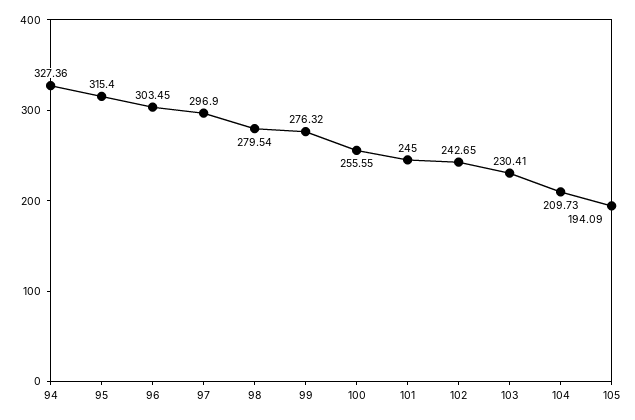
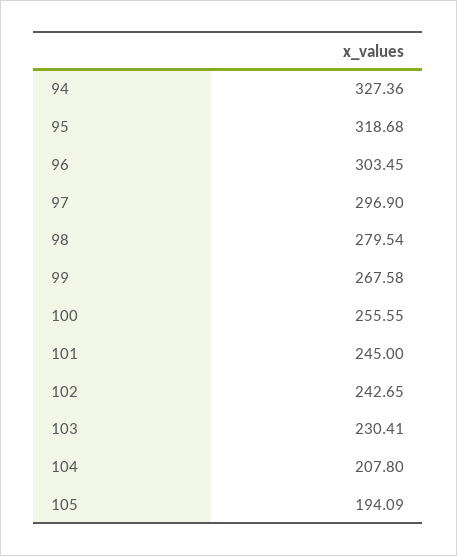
95: 315.4 -> 318.68
99: 276.32 -> 267.58
104: 209.73 -> 207.8

